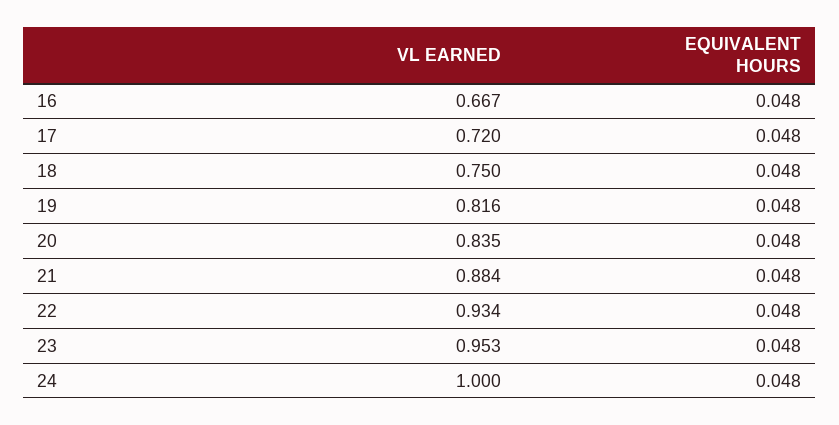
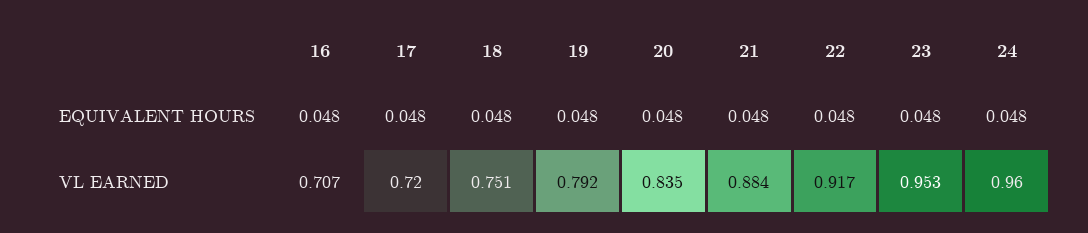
VL EARNED, 16: 0.667 -> 0.707
VL EARNED, 18: 0.75 -> 0.751
VL EARNED, 19: 0.816 -> 0.792
VL EARNED, 22: 0.934 -> 0.917
VL EARNED, 24: 1 -> 0.96

